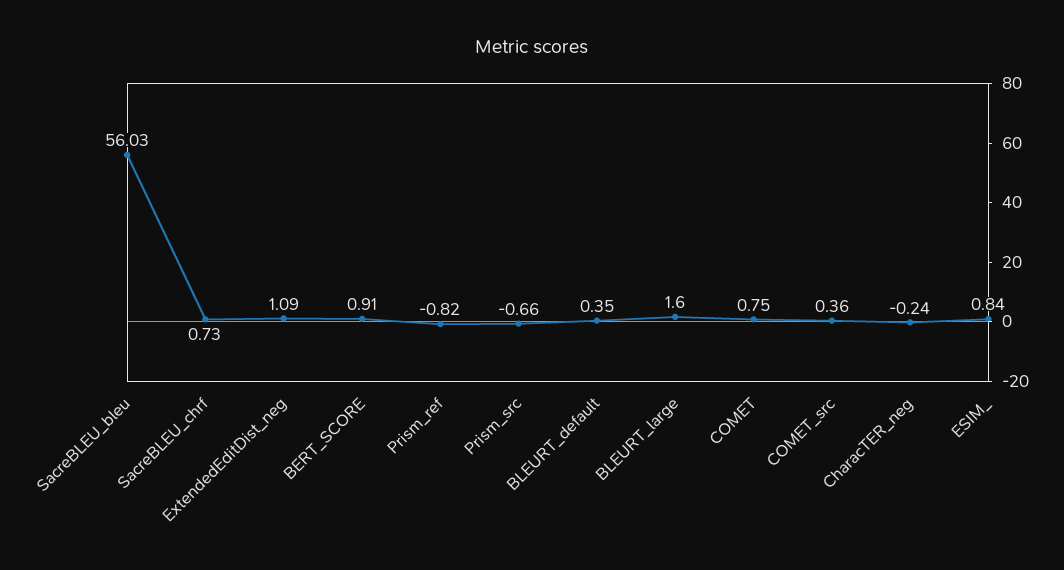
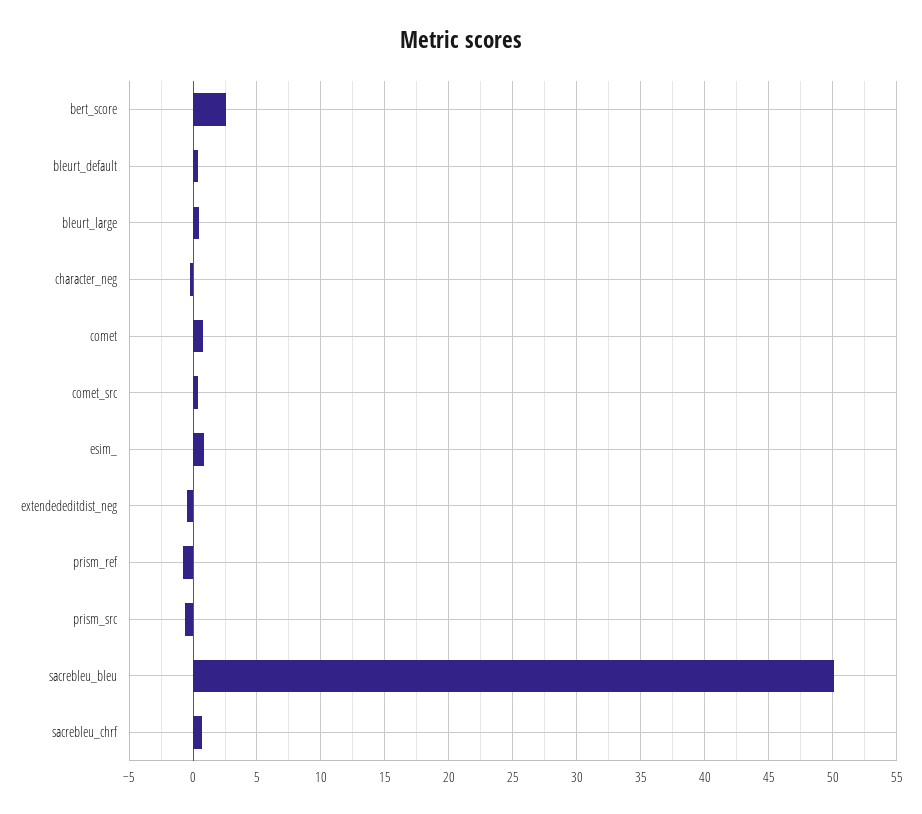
SacreBLEU_bleu: 56.03 -> 50
ExtendedEditDist_neg: 1.09 -> -0.5
BERT_SCORE: 0.91 -> 2.5
BLEURT_large: 1.6 -> 0.5

